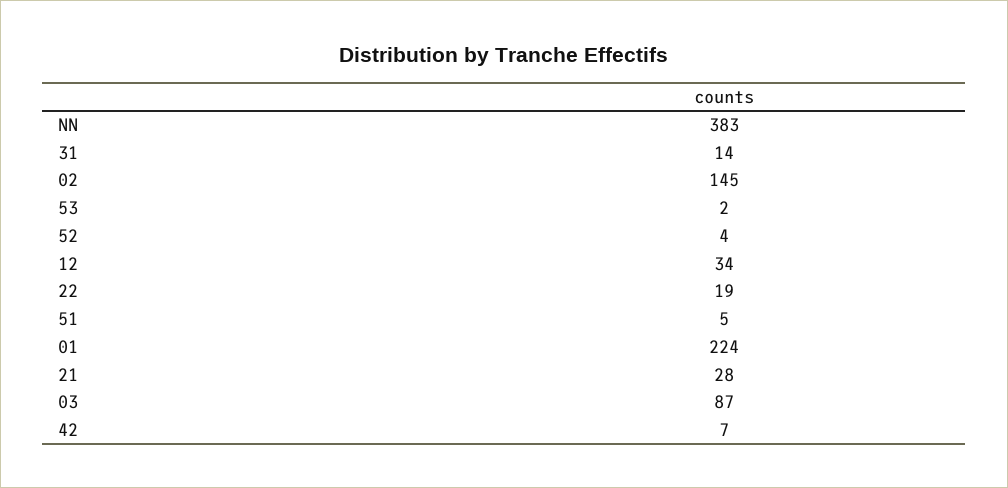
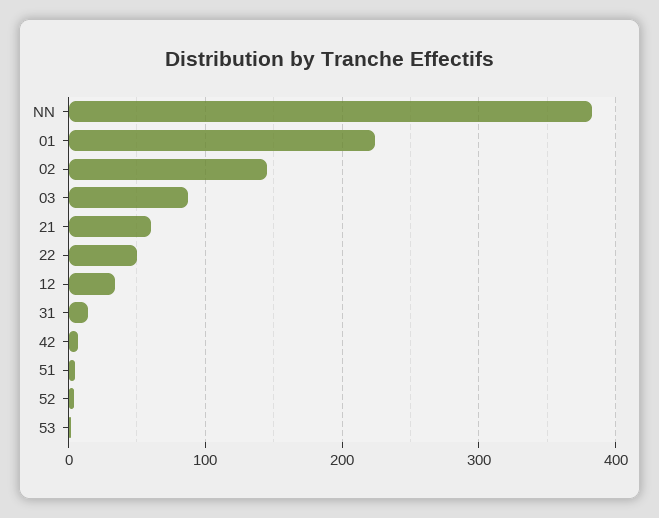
22: 19 -> 50
21: 28 -> 60

